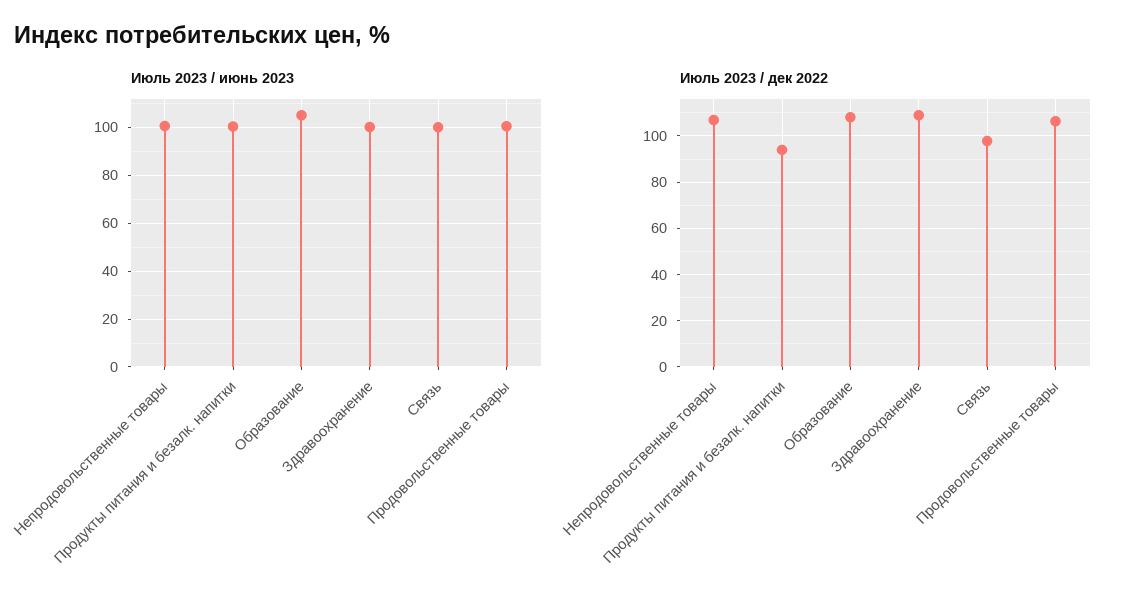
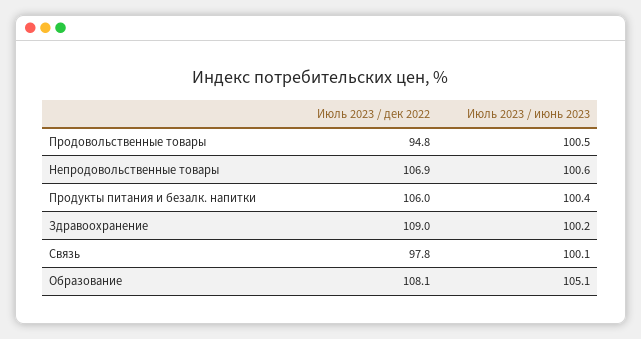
Июль 2023 / дек 2022, Продукты питания и безалк. напитки: 95 -> 106
Июль 2023 / дек 2022, Продовольственные товары: 105 -> 94.8

